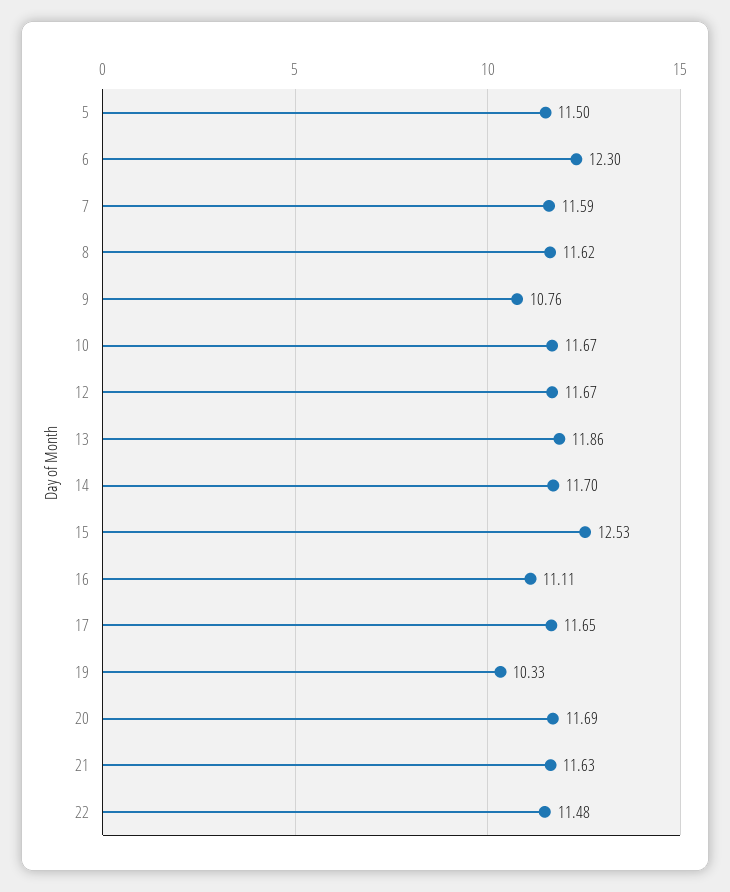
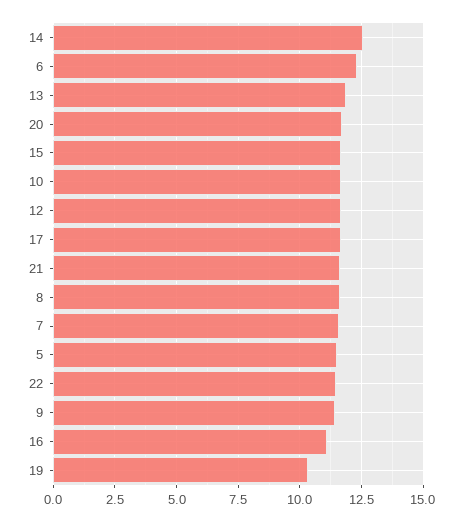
9: 10.76 -> 11.5
14: 11.7 -> 12.5
15: 12.53 -> 11.75

